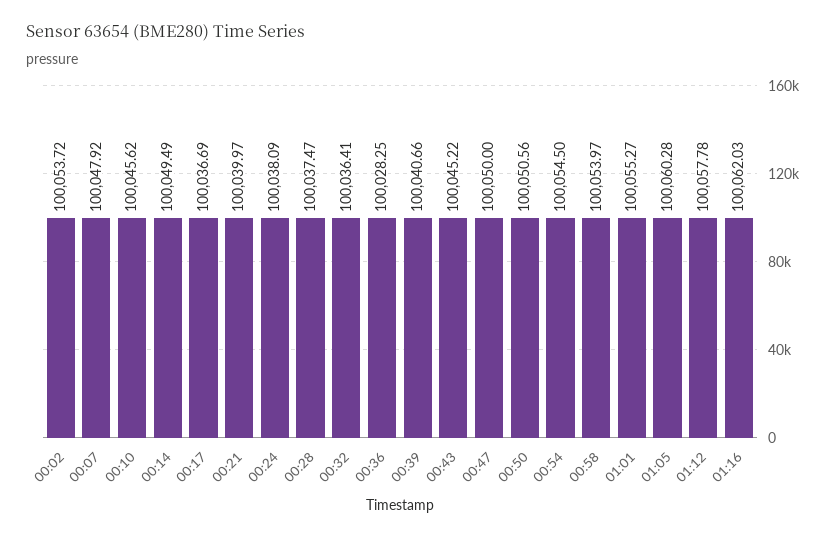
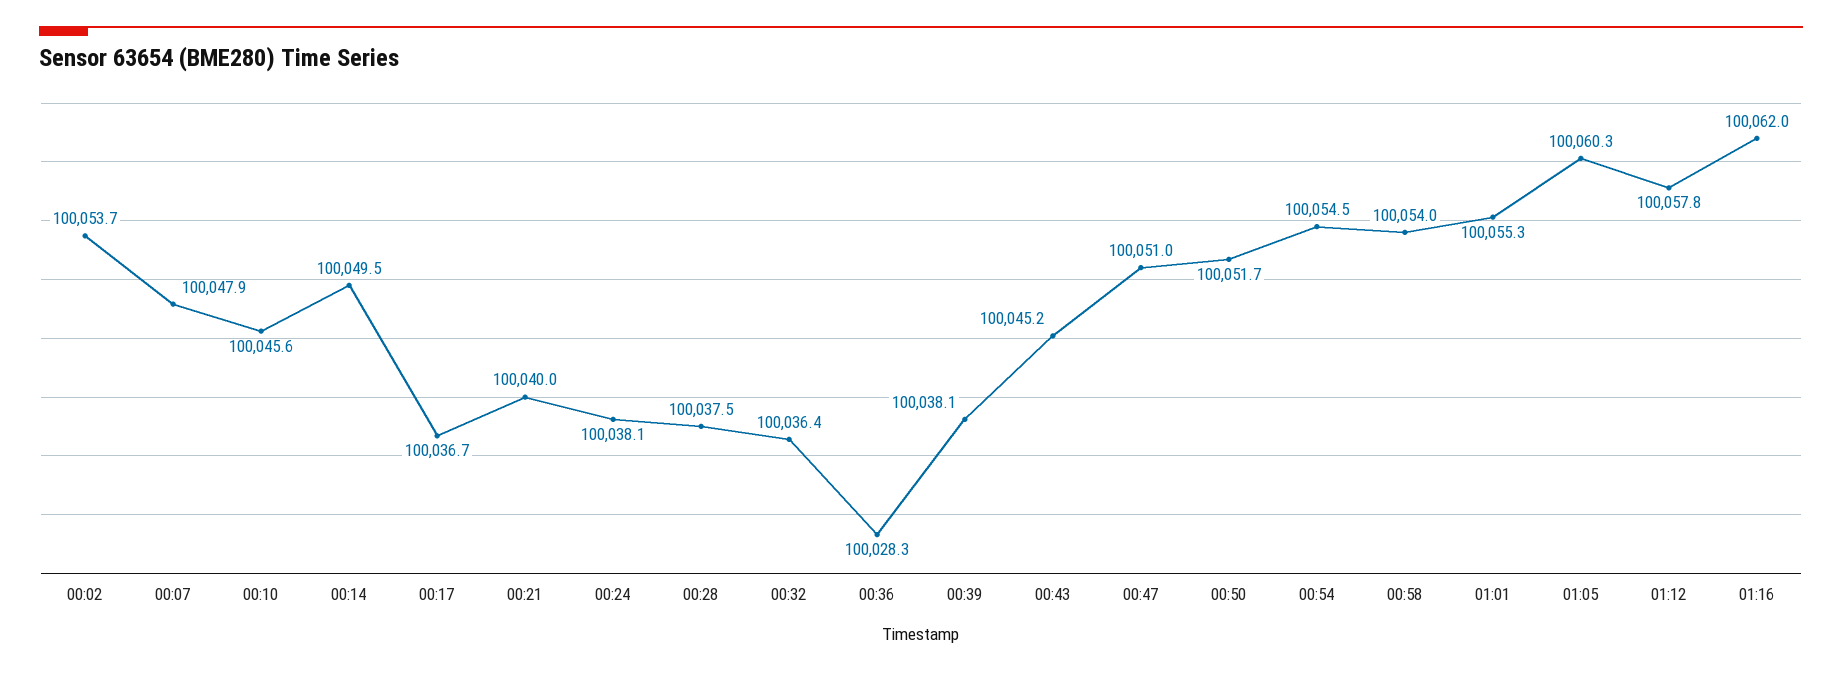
00:39: 100040.66 -> 100038.1
00:47: 100050 -> 100051
00:50: 100050.56 -> 100051.7

